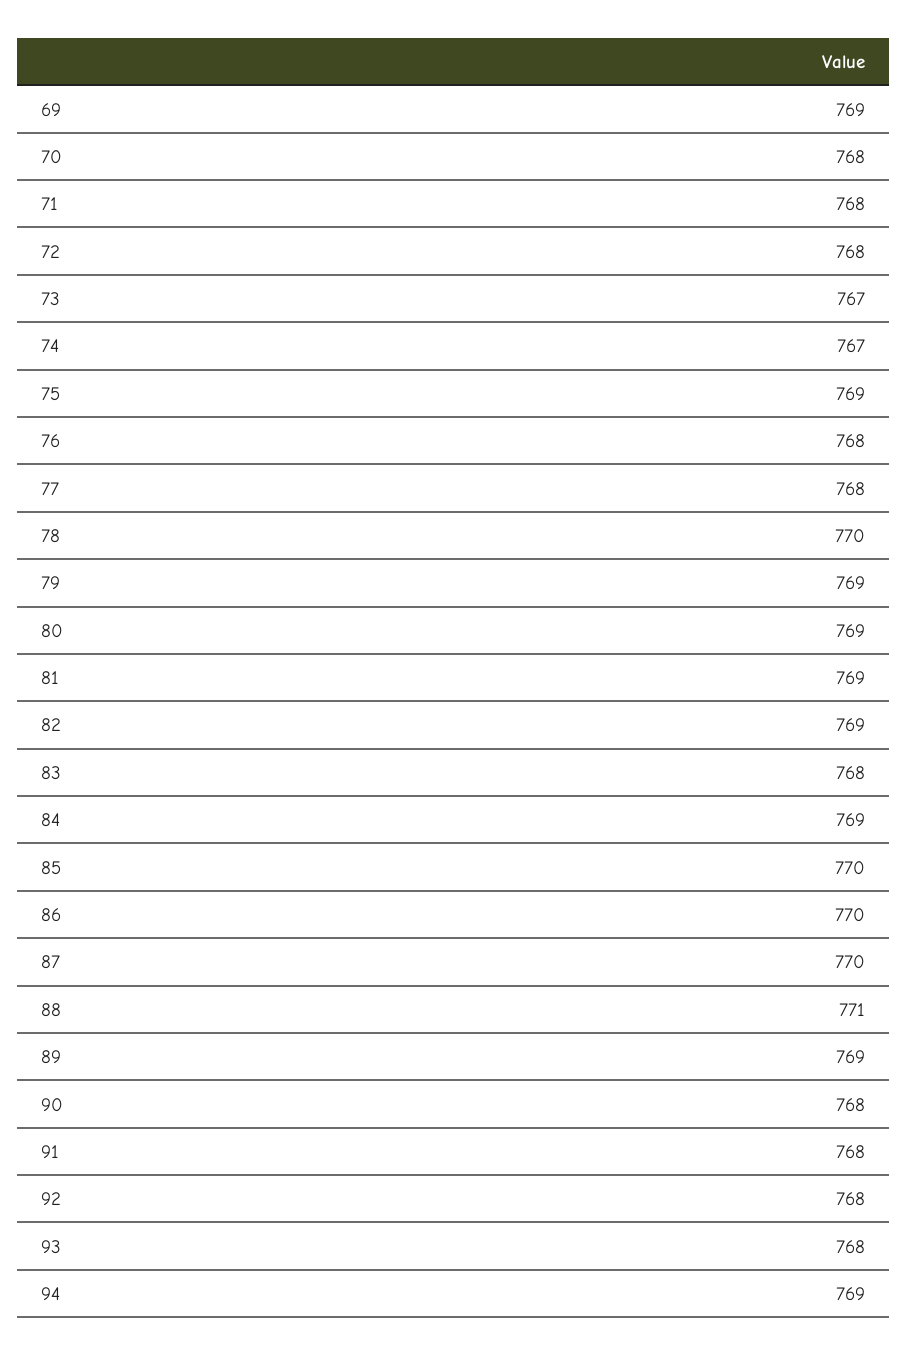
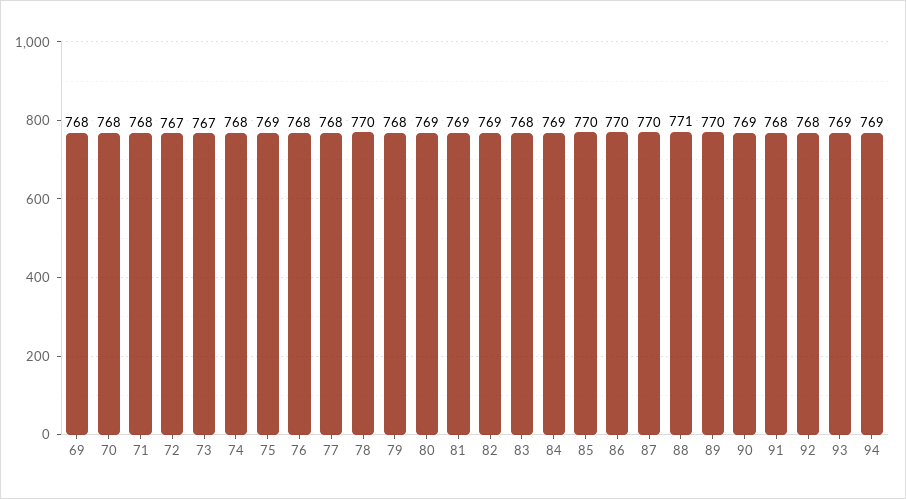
69: 769 -> 768
72: 768 -> 767
74: 767 -> 768
79: 769 -> 768
89: 769 -> 770
90: 768 -> 769
93: 768 -> 769

